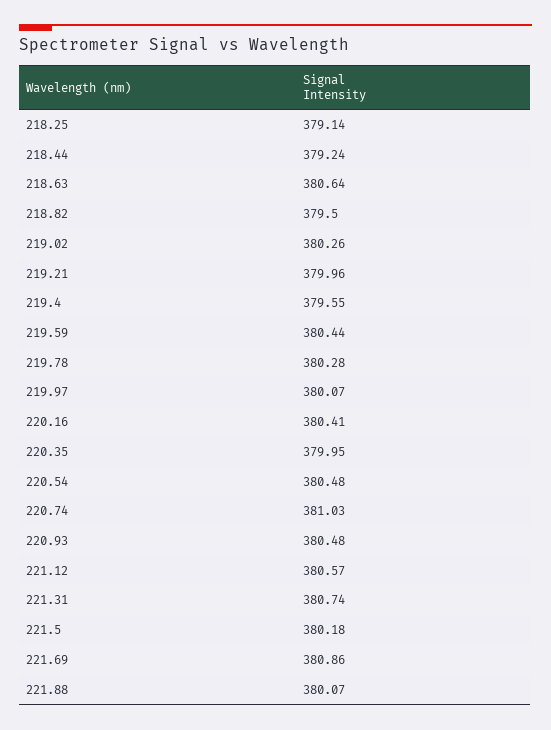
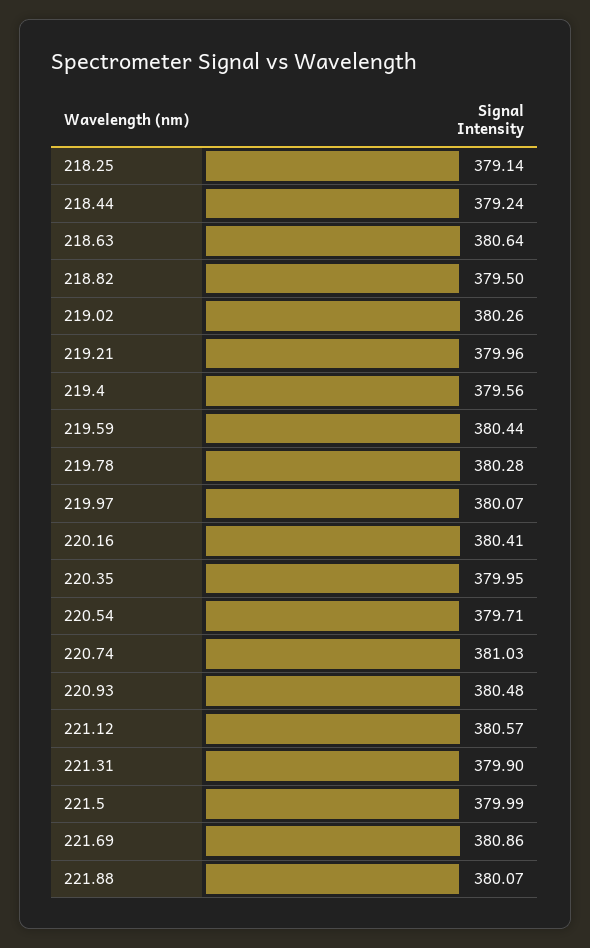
219.4: 379.55 -> 379.56
220.54: 380.48 -> 379.71
221.31: 380.74 -> 379.9
221.5: 380.18 -> 379.99

